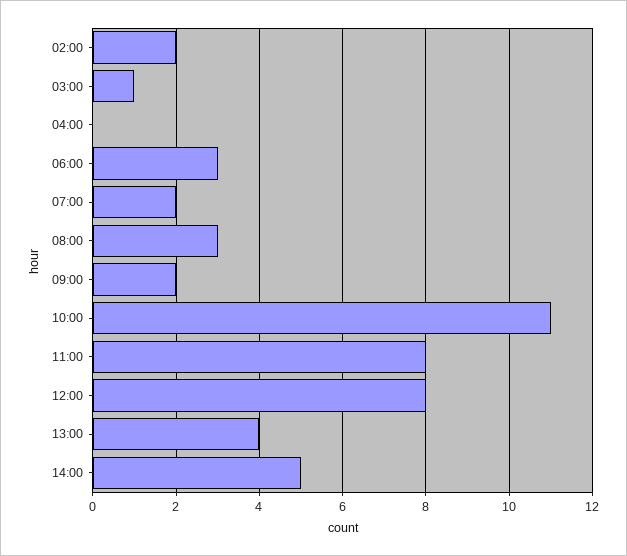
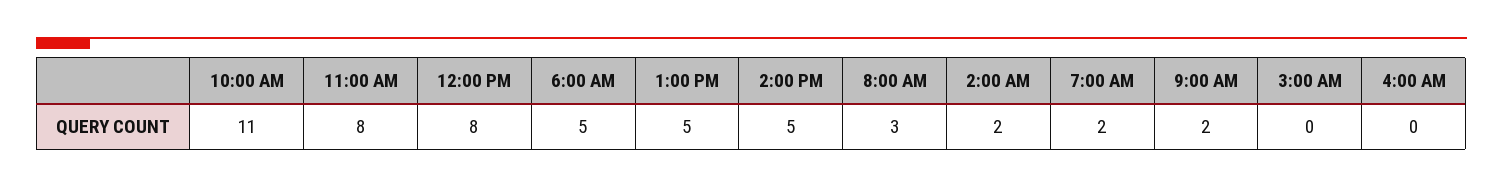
03:00: 1 -> 0
06:00: 3 -> 5
13:00: 4 -> 5

